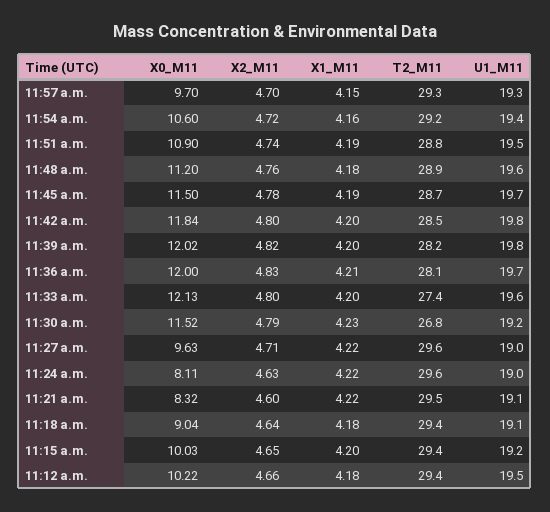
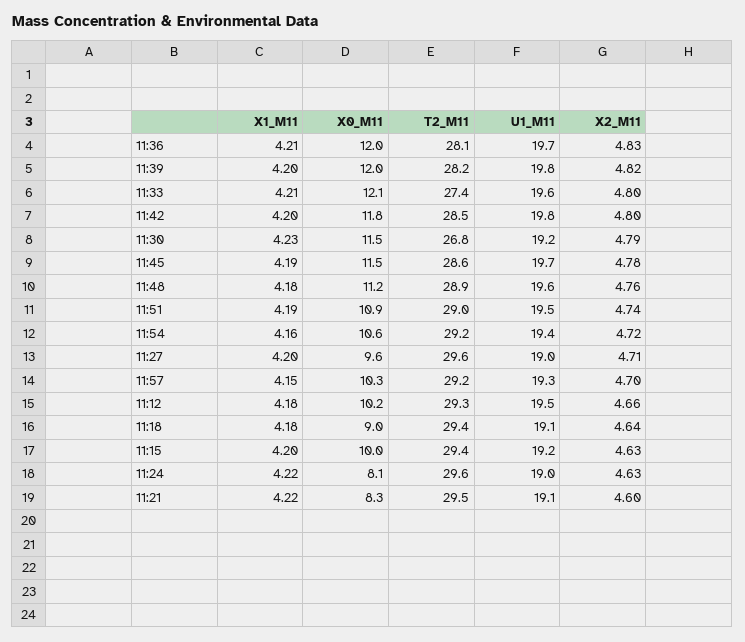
X0_M11, 11:57 a.m.: 9.7 -> 10.3
T2_M11, 11:57 a.m.: 29.3 -> 29.2
T2_M11, 11:51 a.m.: 28.8 -> 29
T2_M11, 11:45 a.m.: 28.7 -> 28.6
X1_M11, 11:33 a.m.: 4.2 -> 4.21
X1_M11, 11:27 a.m.: 4.22 -> 4.2
X2_M11, 11:15 a.m.: 4.65 -> 4.63
T2_M11, 11:12 a.m.: 29.4 -> 29.3

